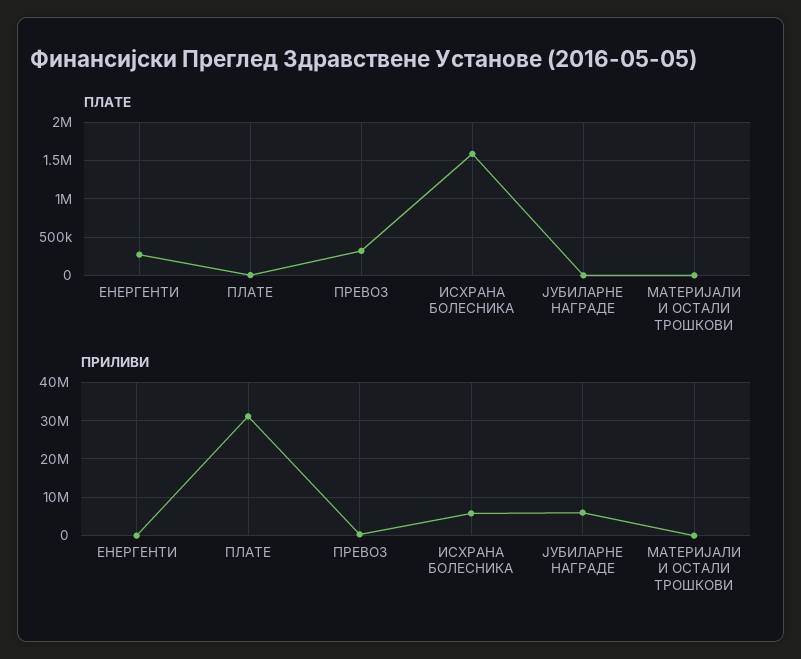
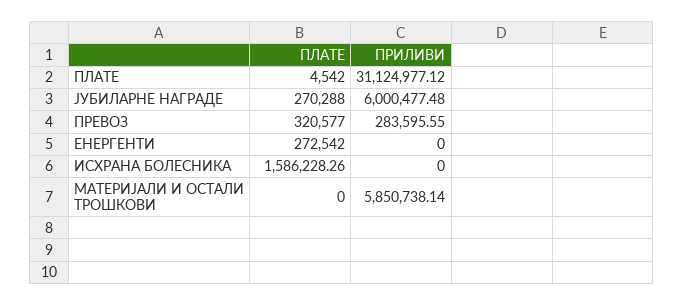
ПЛАТЕ, ЈУБИЛАРНЕ НАГРАДЕ: 0 -> 270288
ПРИЛИВИ, ИСХРАНА БОЛЕСНИКА: 6000000 -> 0
ПРИЛИВИ, МАТЕРИЈАЛИ И ОСТАЛИ ТРОШКОВИ: 0 -> 5850738.14

